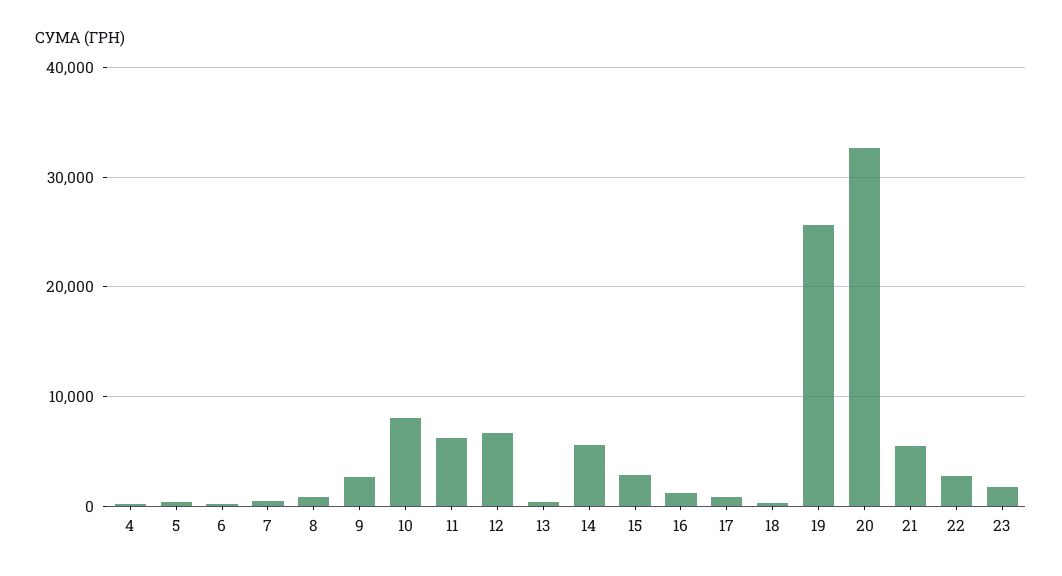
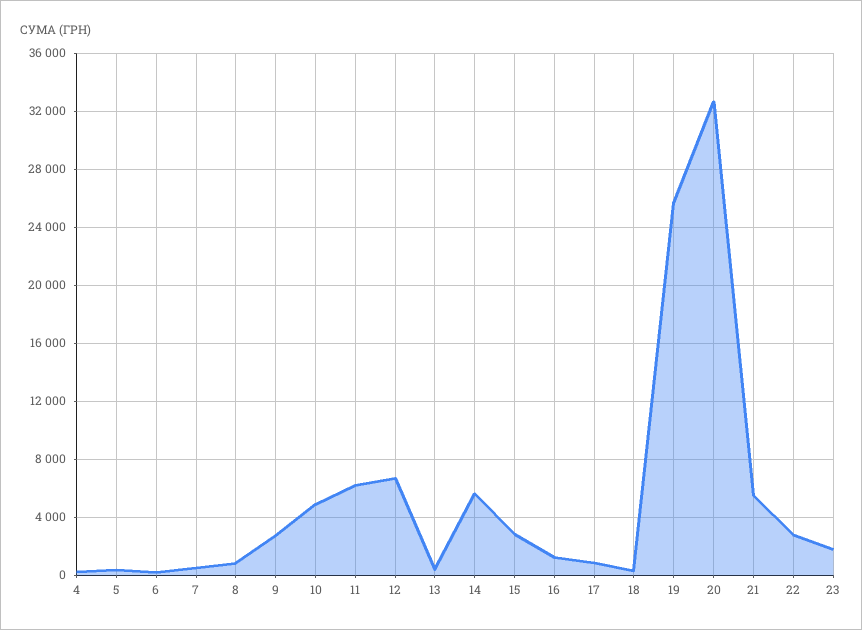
10: 8000 -> 5000

